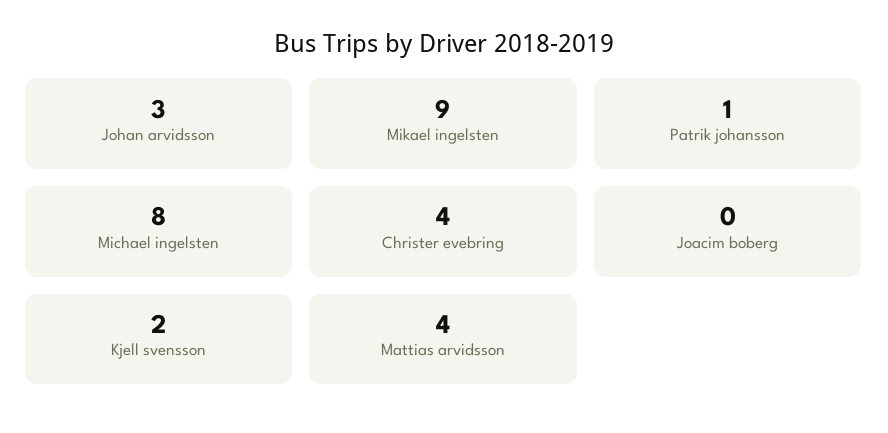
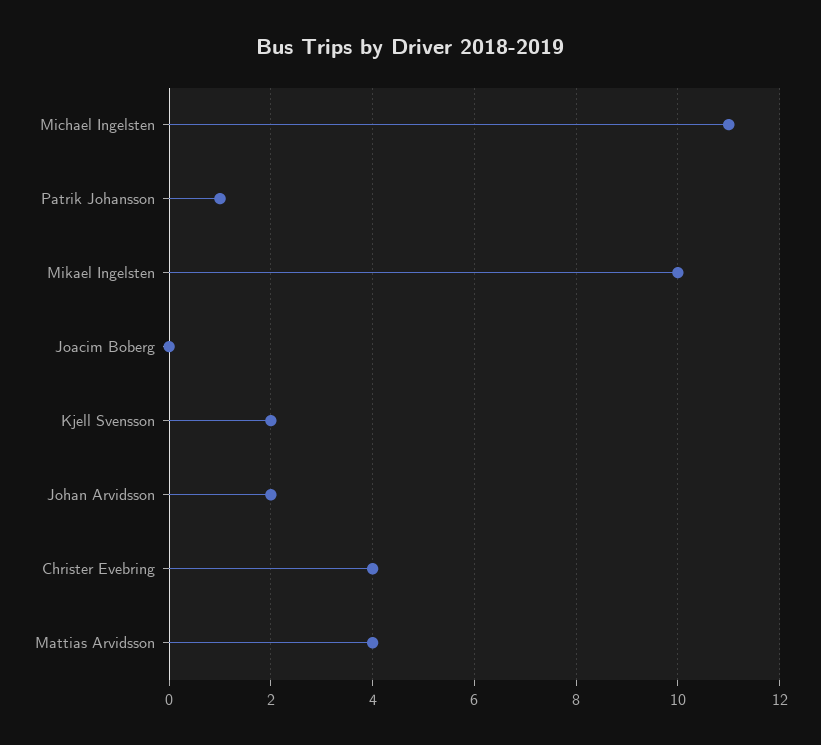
Johan arvidsson: 3 -> 2
Mikael ingelsten: 9 -> 10
Michael ingelsten: 8 -> 11

